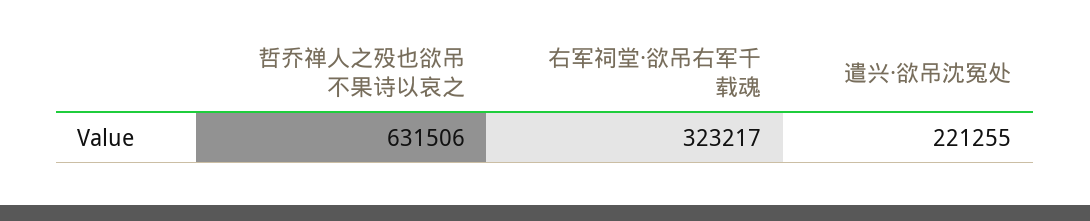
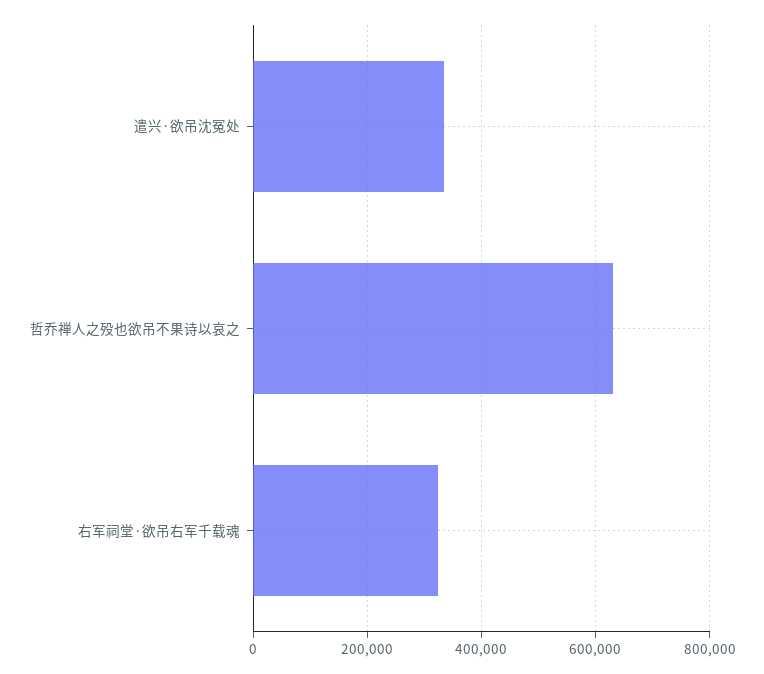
遣兴·欲吊沈冤处: 221255 -> 340000

